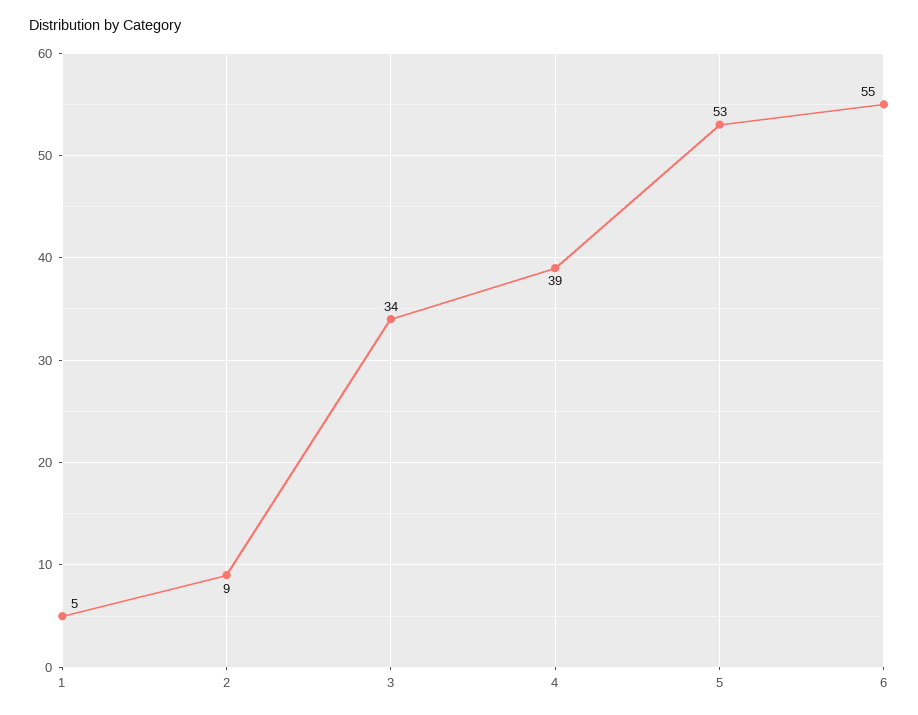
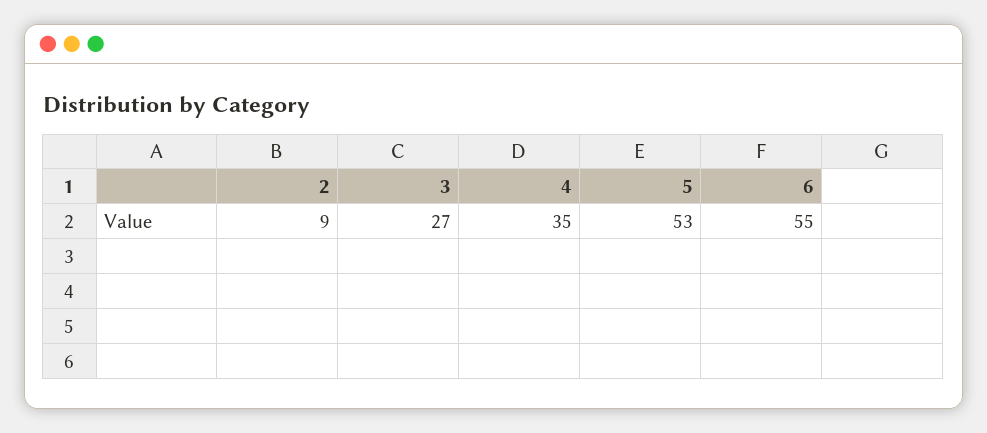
1: 5 -> none
3: 34 -> 27
4: 39 -> 35

